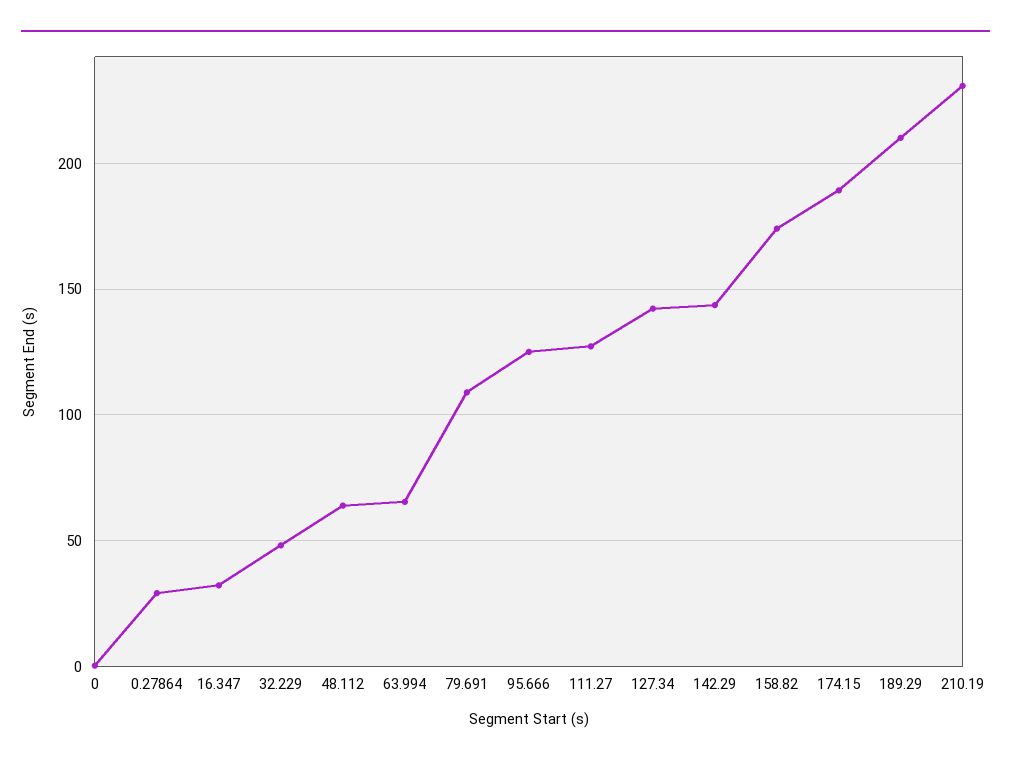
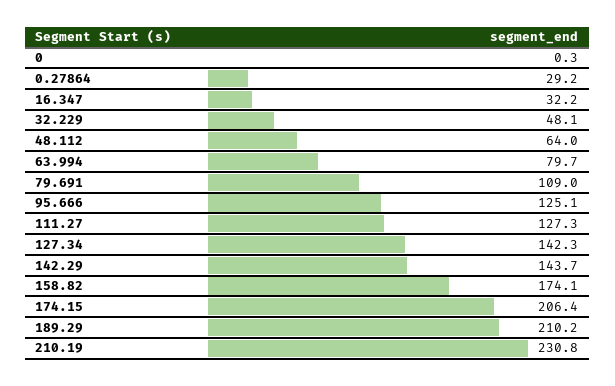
63.994: 65 -> 79.7
174.15: 190 -> 206.4

